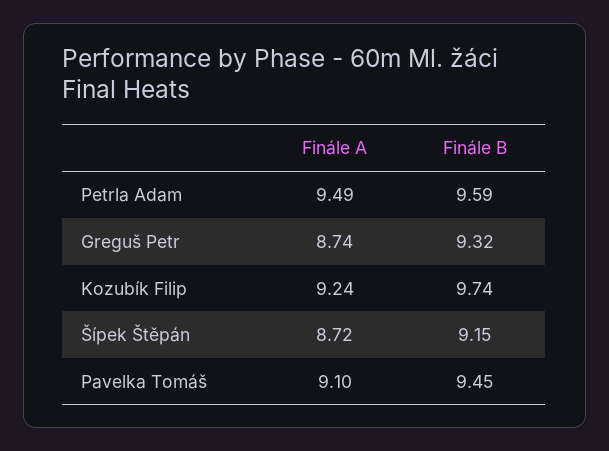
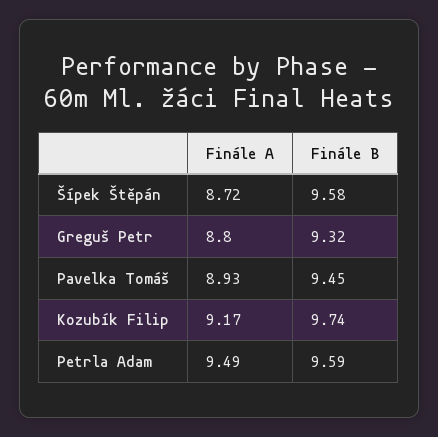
Finále A, Greguš Petr: 8.74 -> 8.8
Finále A, Kozubík Filip: 9.24 -> 9.17
Finále B, Šípek Štěpán: 9.15 -> 9.58
Finále A, Pavelka Tomáš: 9.1 -> 8.93

